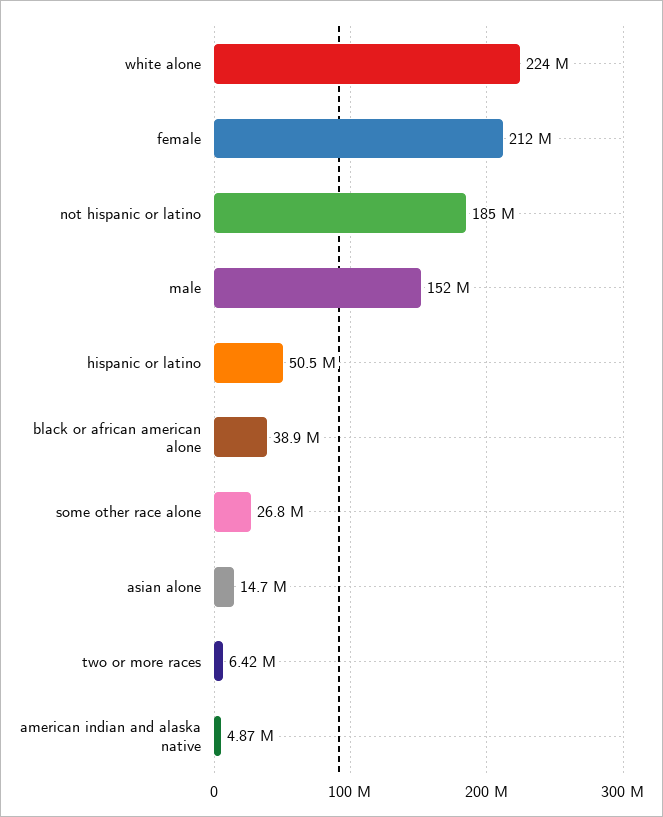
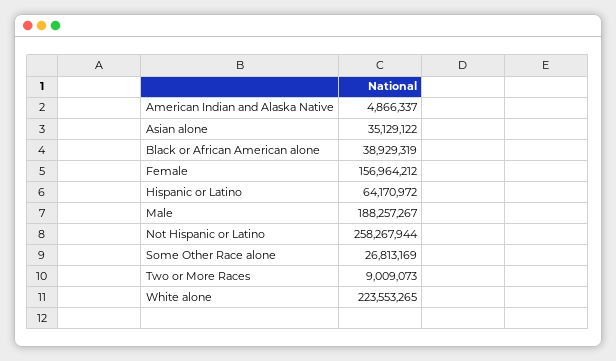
female: 212000000 -> 156964212
not hispanic or latino: 185000000 -> 258267944
male: 152000000 -> 188257267
hispanic or latino: 50500000 -> 64170972
asian alone: 14700000 -> 35129122
two or more races: 6420000 -> 9009073

